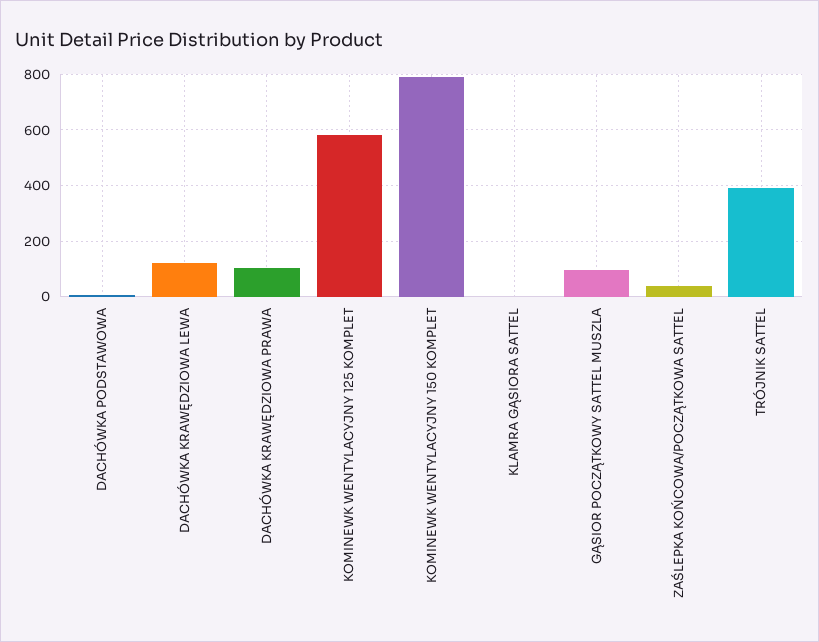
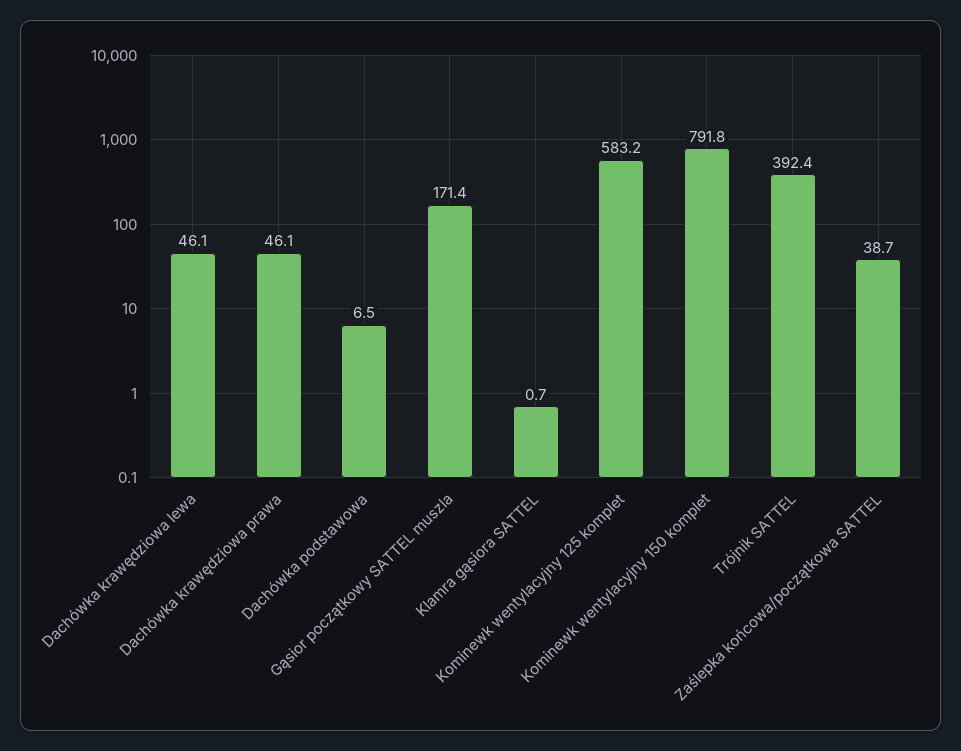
DACHÓWKA KRAWĘDZIOWA LEWA: 125 -> 46.1
DACHÓWKA KRAWĘDZIOWA PRAWA: 100 -> 46.1
GĄSIOR POCZĄTKOWY SATTEL MUSZLA: 100 -> 171.4

